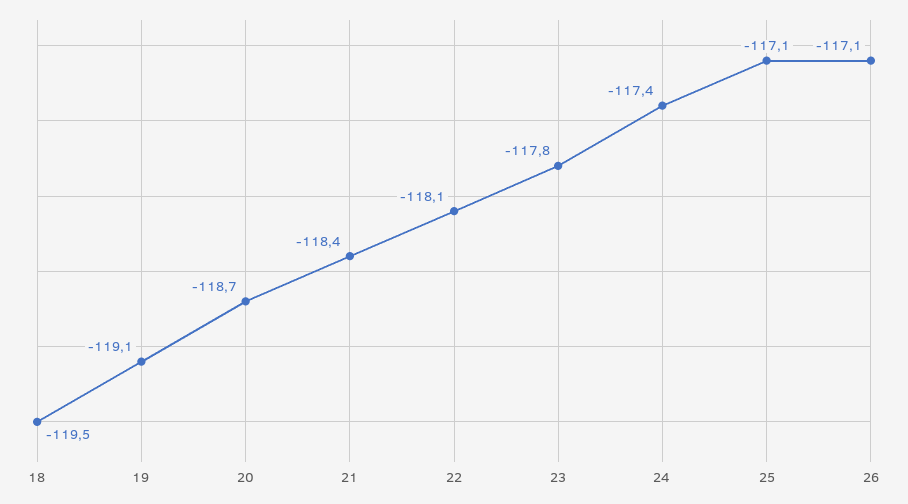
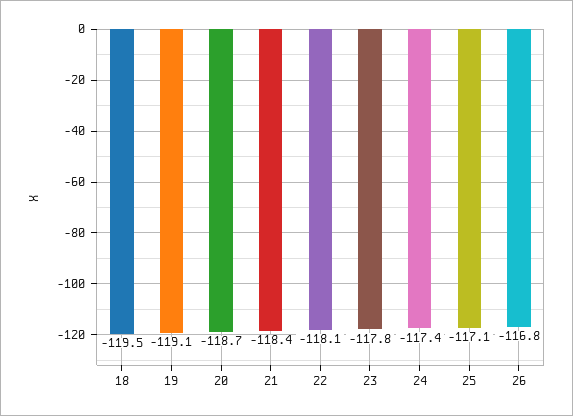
26: -117.1 -> -116.8

